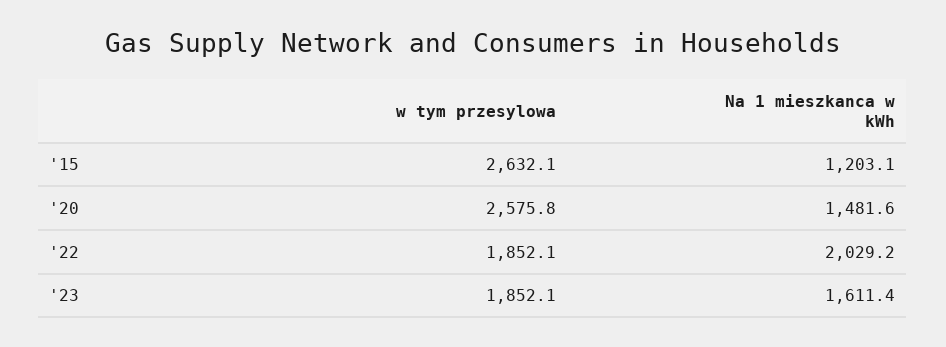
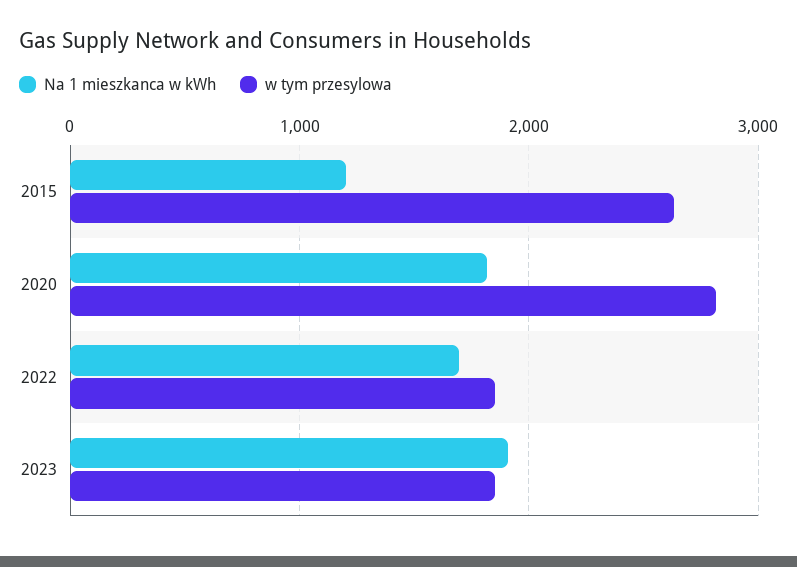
w tym przesylowa, '20: 2575.8 -> 2800
Na 1 mieszkanca w kWh, '20: 1481.6 -> 1800
Na 1 mieszkanca w kWh, '22: 2029.2 -> 1700
Na 1 mieszkanca w kWh, '23: 1611.4 -> 1900

